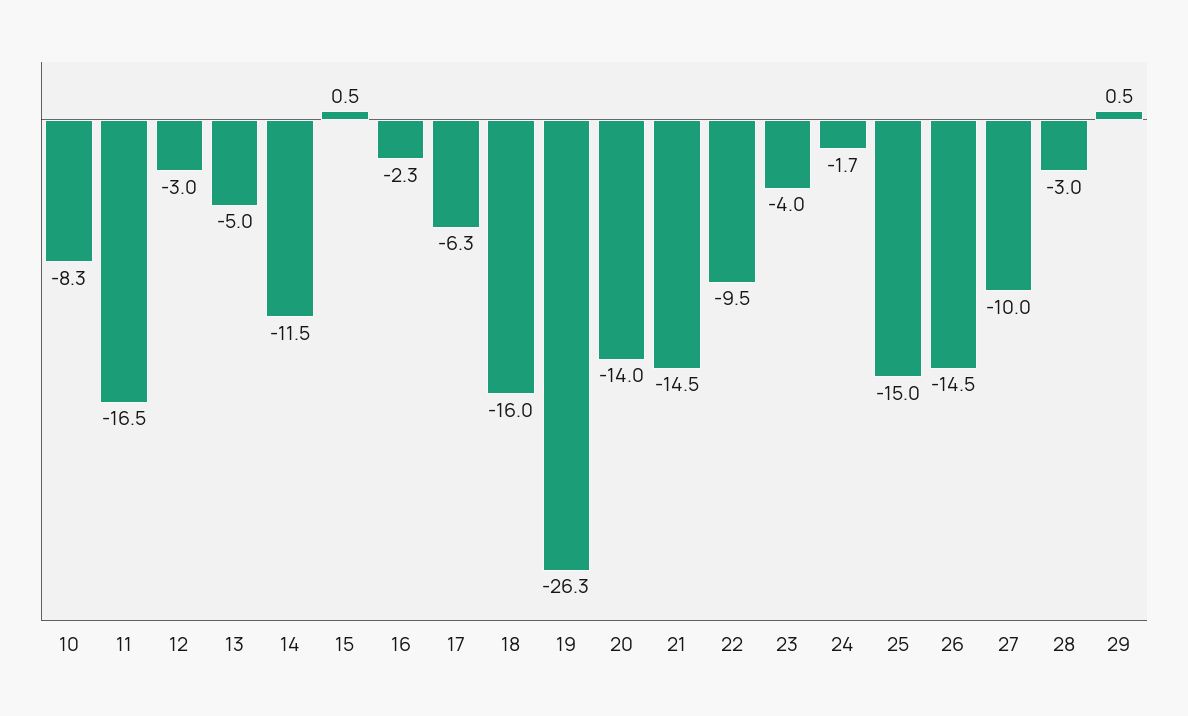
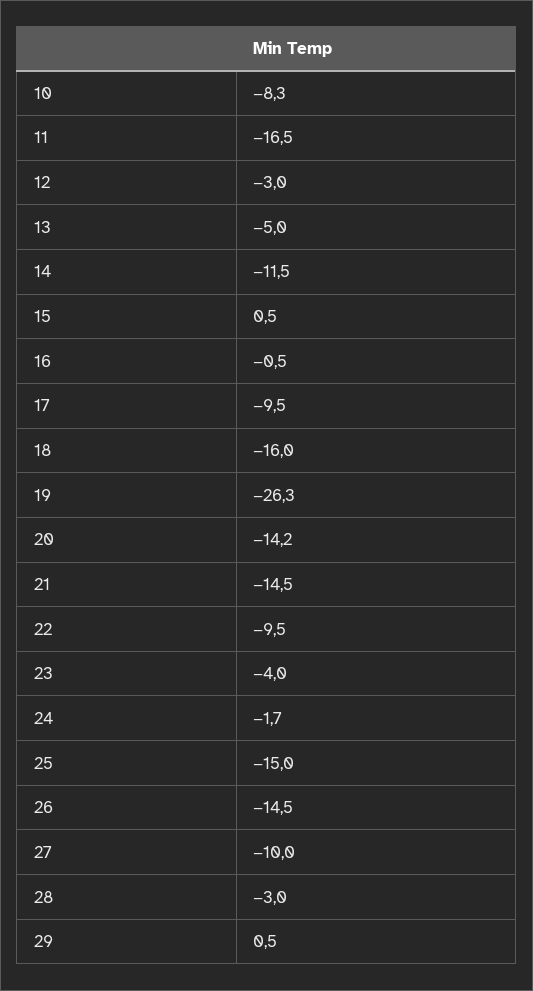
16: -2.3 -> -0.5
17: -6.3 -> -9.5
20: -14 -> -14.2

